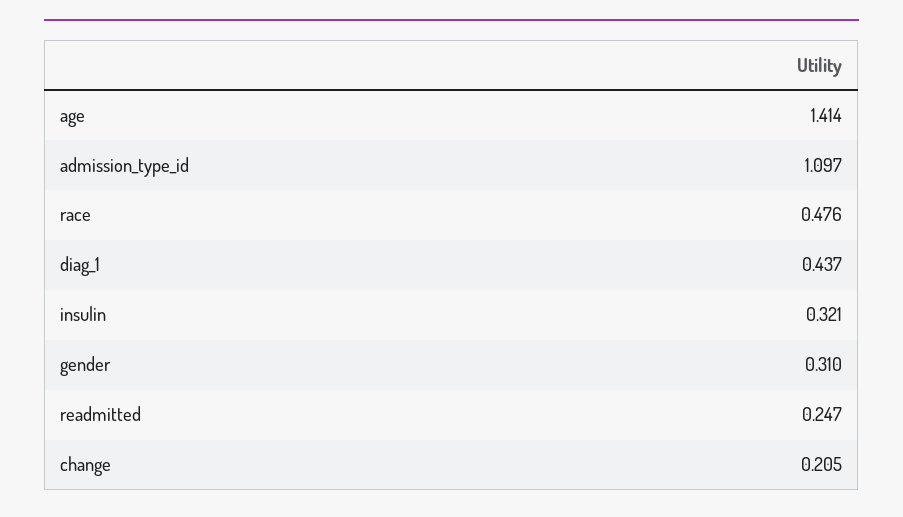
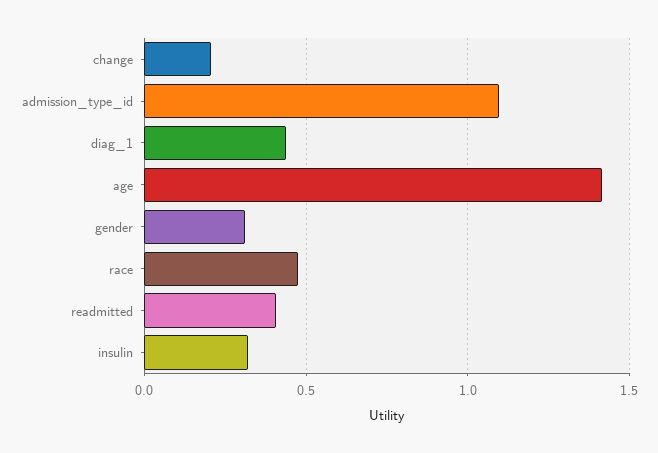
readmitted: 0.247 -> 0.4

